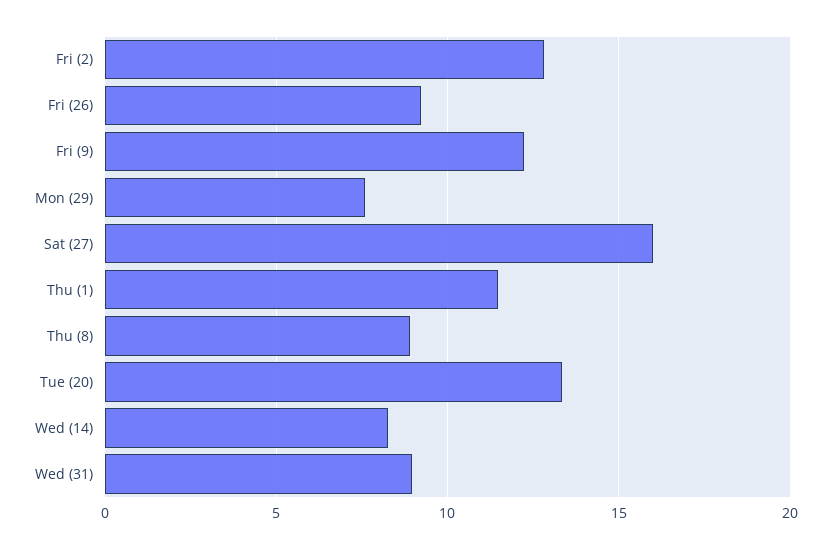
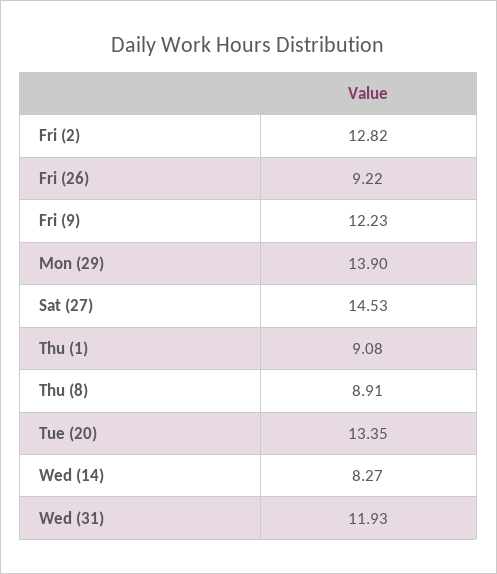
Mon (29): 7.5 -> 13.9
Sat (27): 16 -> 14.53
Thu (1): 11.5 -> 9.08
Wed (31): 9 -> 11.93

